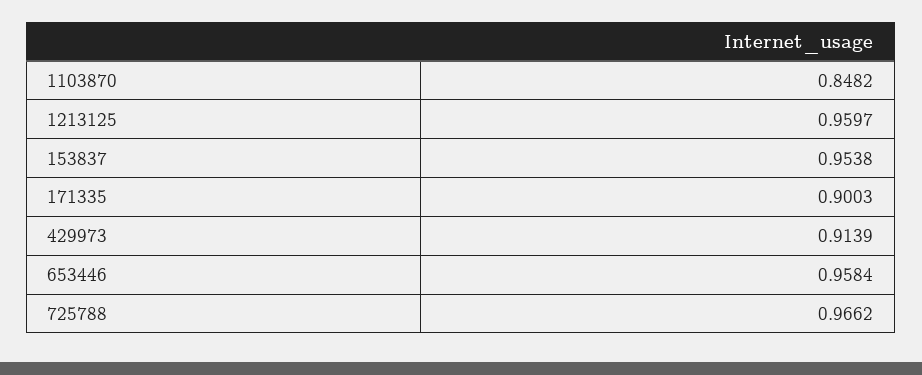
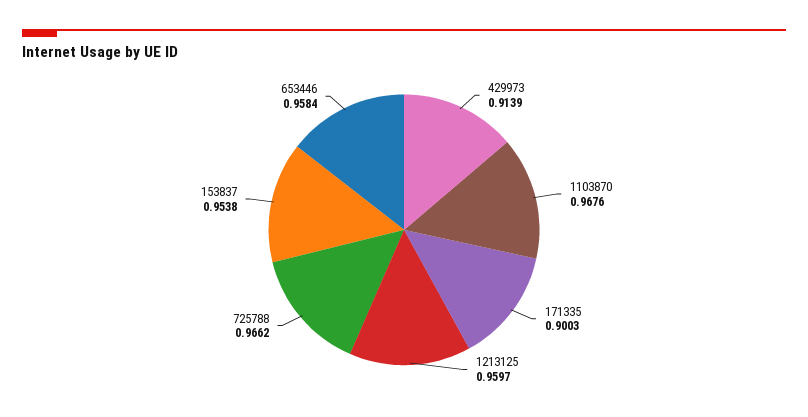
1103870: 0.8482 -> 0.9676

